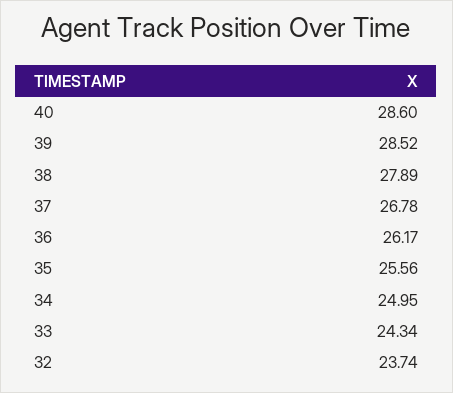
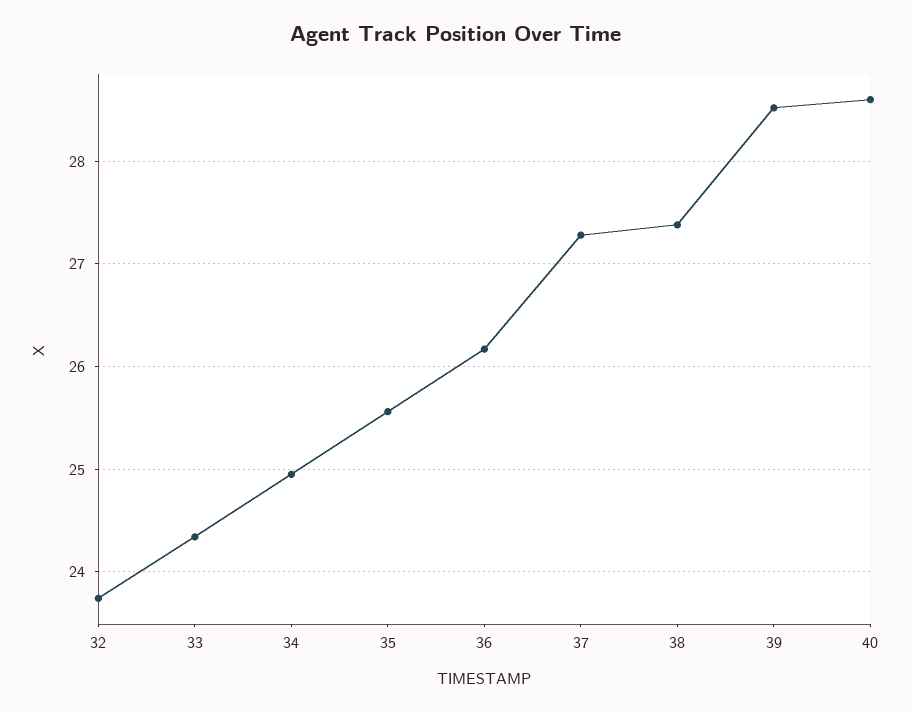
38: 27.89 -> 27.4
37: 26.78 -> 27.3

